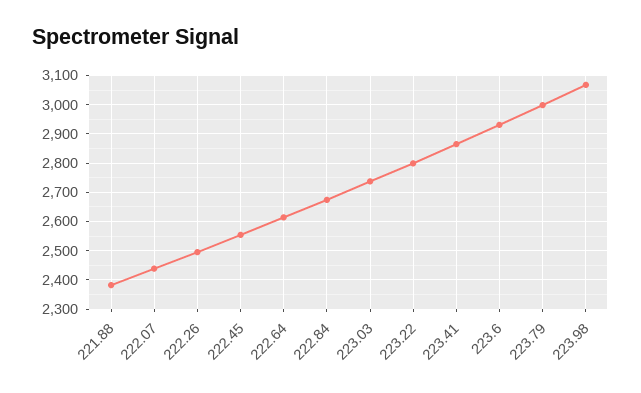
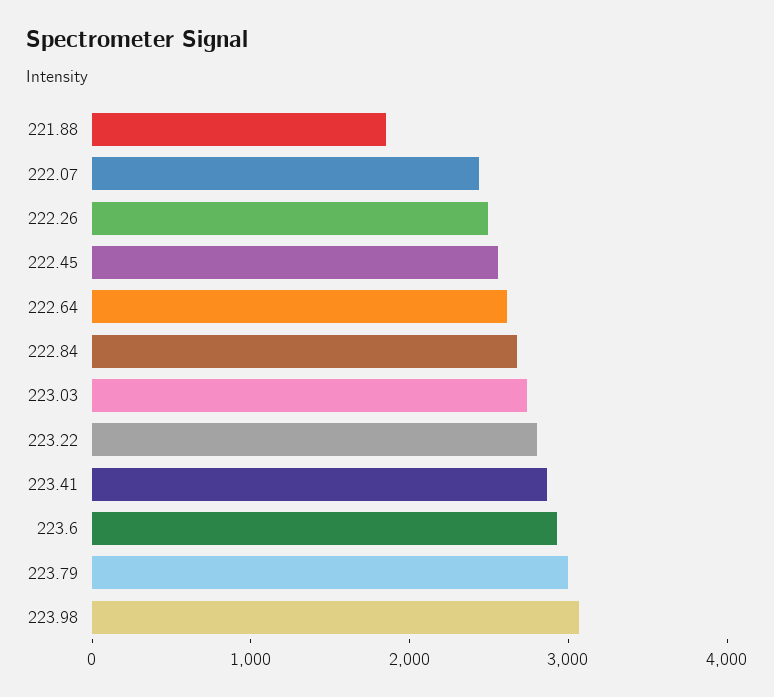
221.88: 2375 -> 1800

